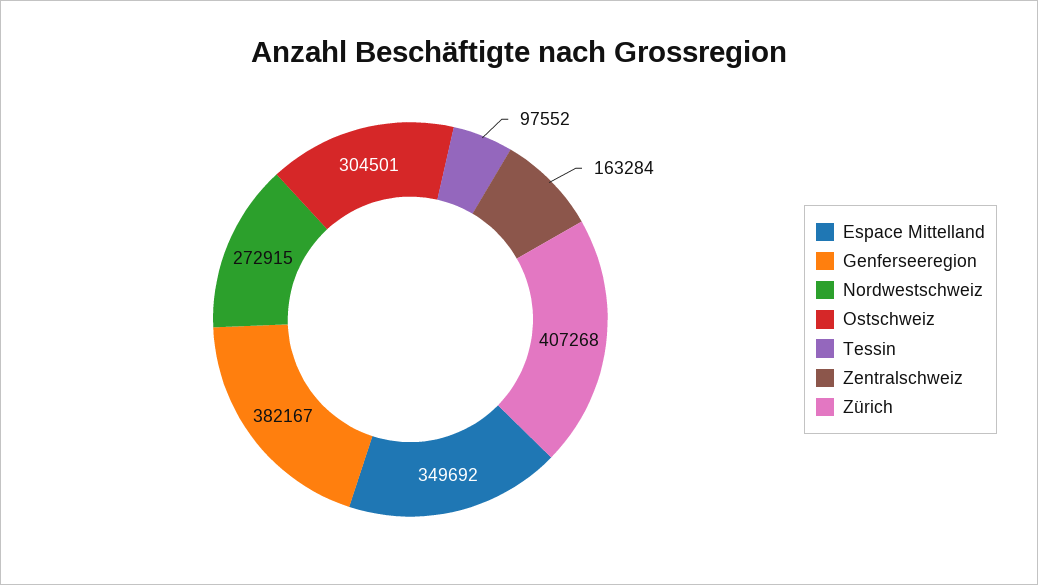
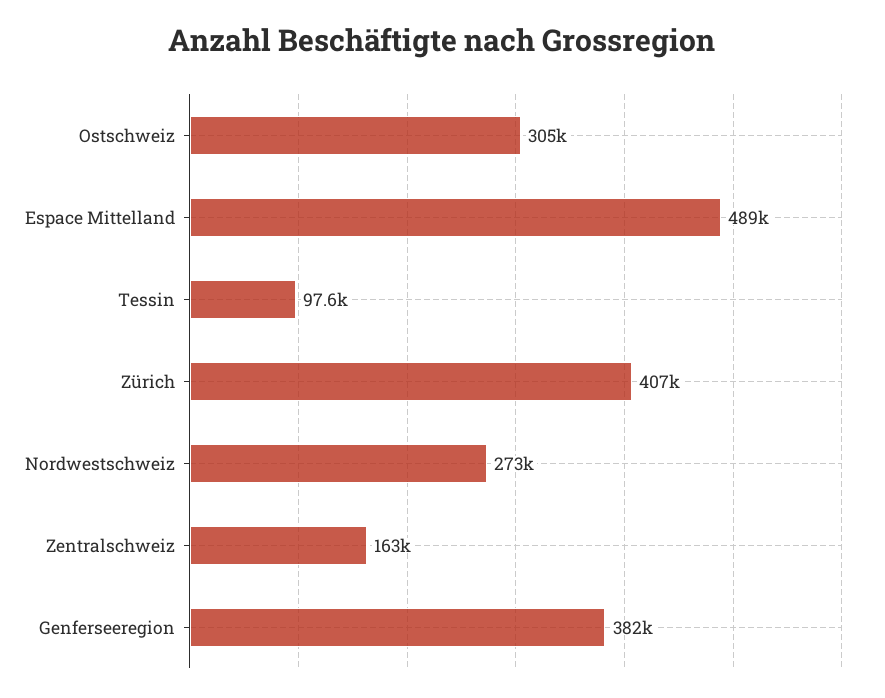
Espace Mittelland: 349692 -> 489000

